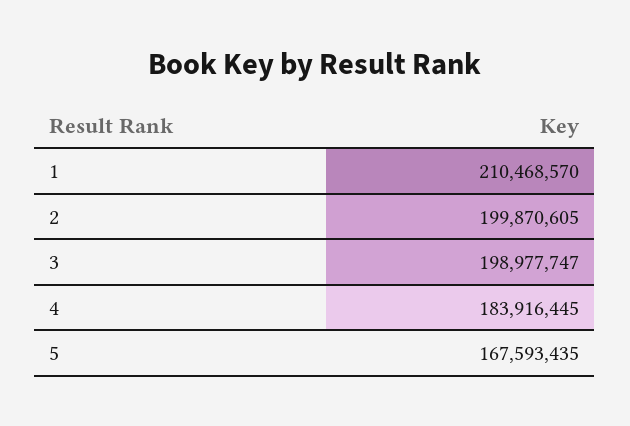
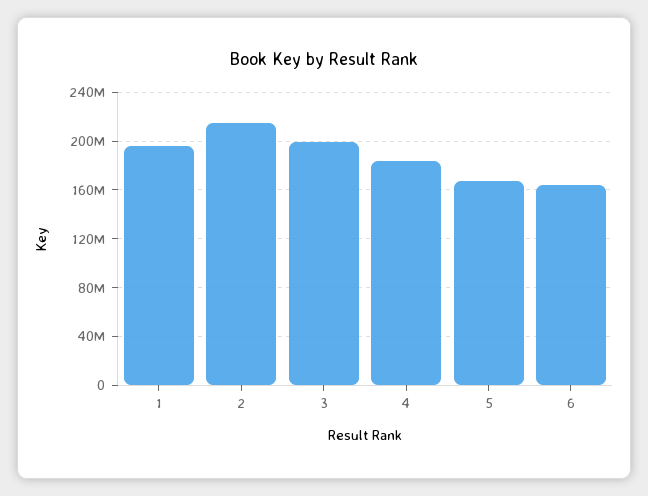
1: 210468570 -> 195000000
2: 199870605 -> 215000000
6: none -> 165000000

